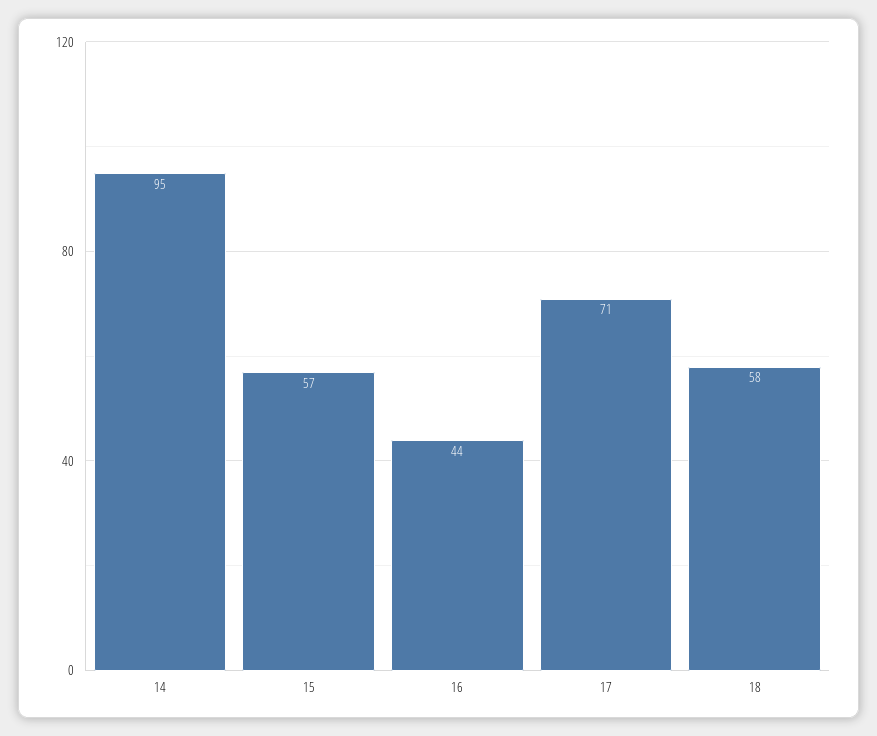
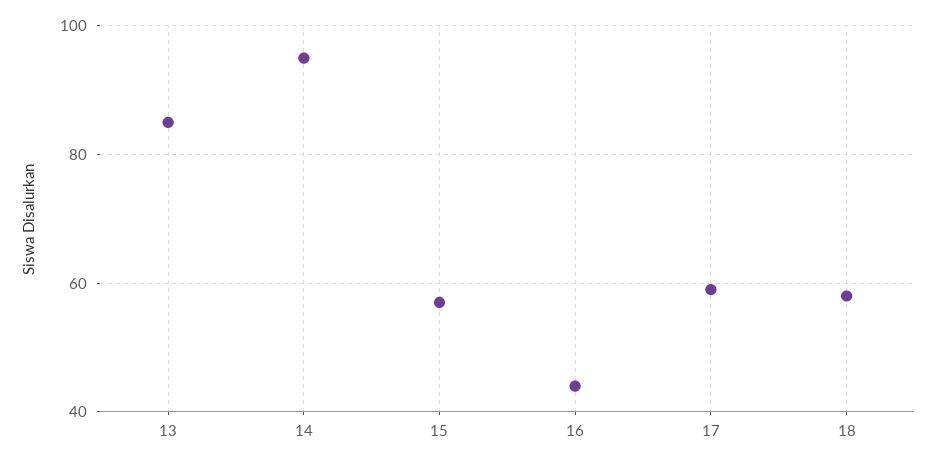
17: 71 -> 60
13: none -> 85

